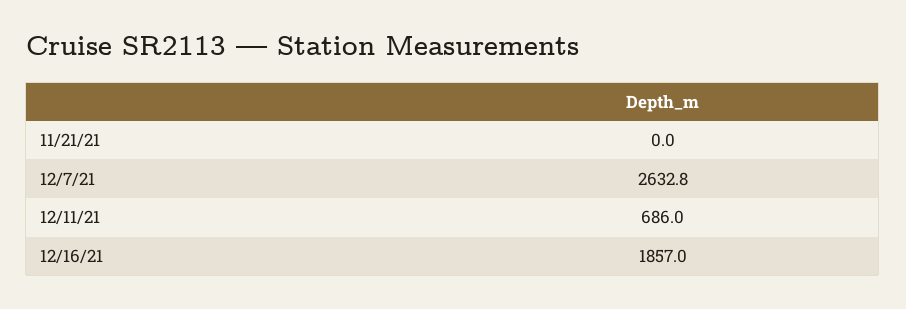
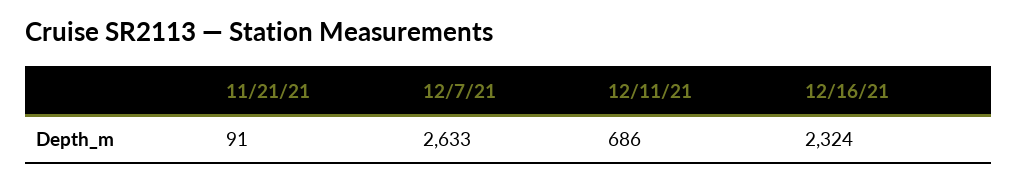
11/21/21: 0 -> 91
12/16/21: 1857 -> 2324

